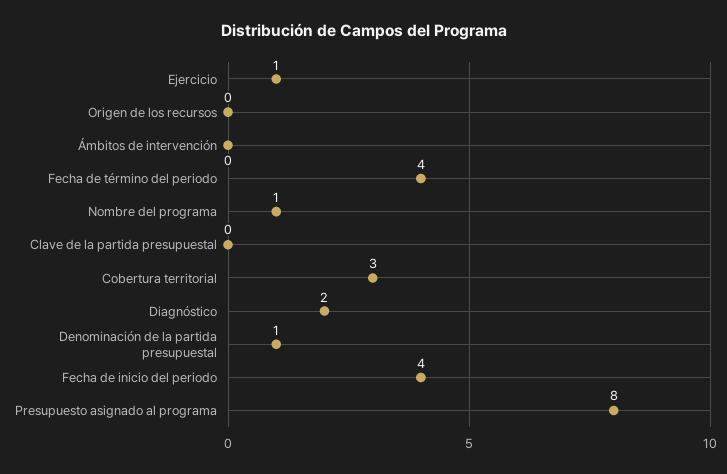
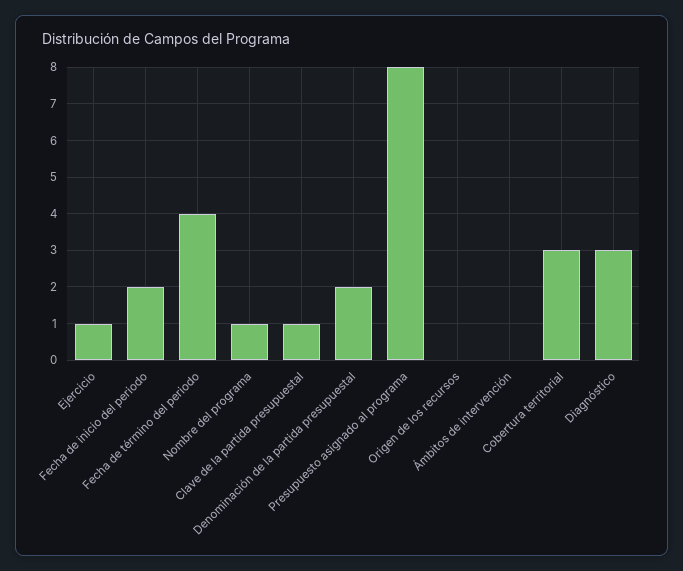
Clave de la partida presupuestal: 0 -> 1
Diagnóstico: 2 -> 3
Denominación de la partida presupuestal: 1 -> 2
Fecha de inicio del periodo: 4 -> 2

